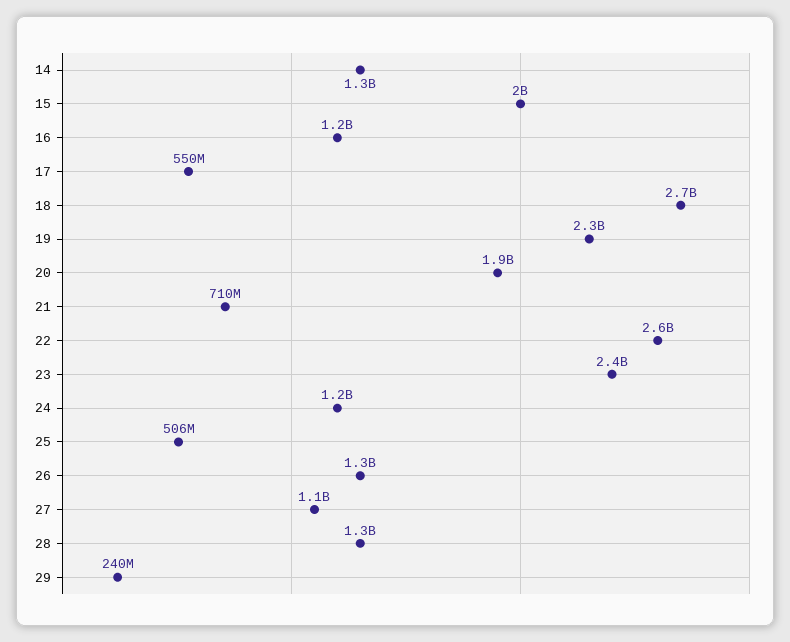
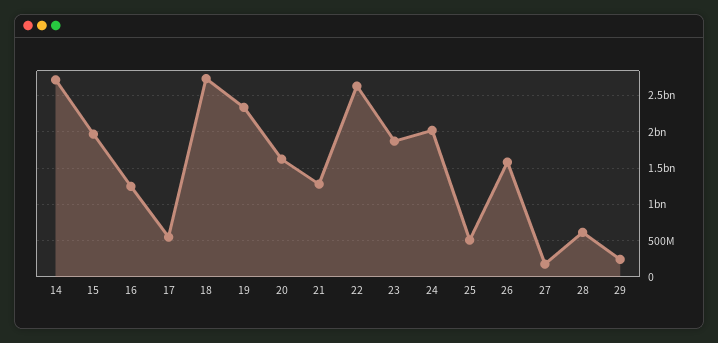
14: 1300000000 -> 2700000000
20: 1900000000 -> 1600000000
21: 710000000 -> 1300000000
23: 2400000000 -> 1900000000
24: 1200000000 -> 2000000000
26: 1300000000 -> 1600000000
27: 1100000000 -> 200000000
28: 1300000000 -> 600000000

